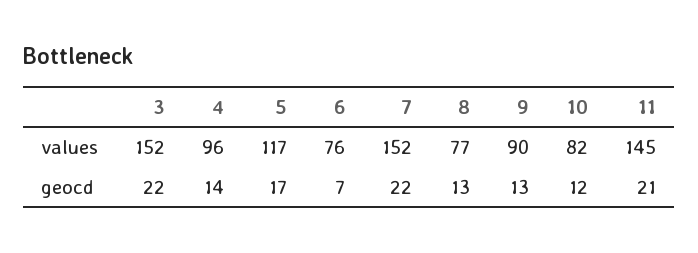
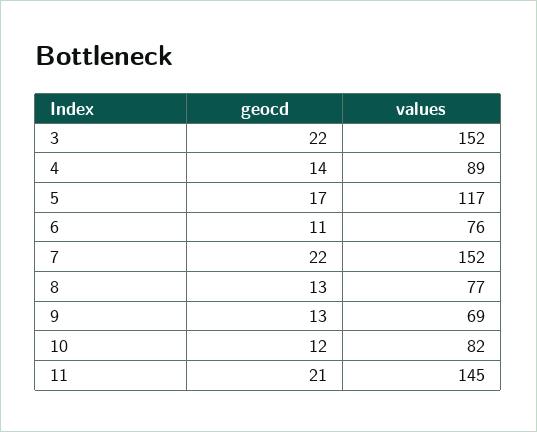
4, values: 96 -> 89
9, values: 90 -> 69
6, geocd: 7 -> 11

